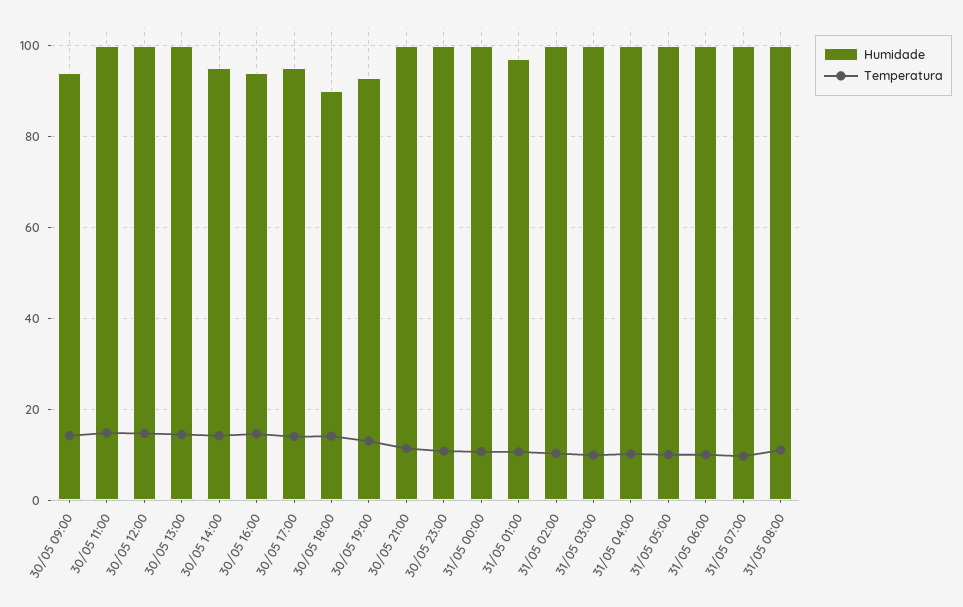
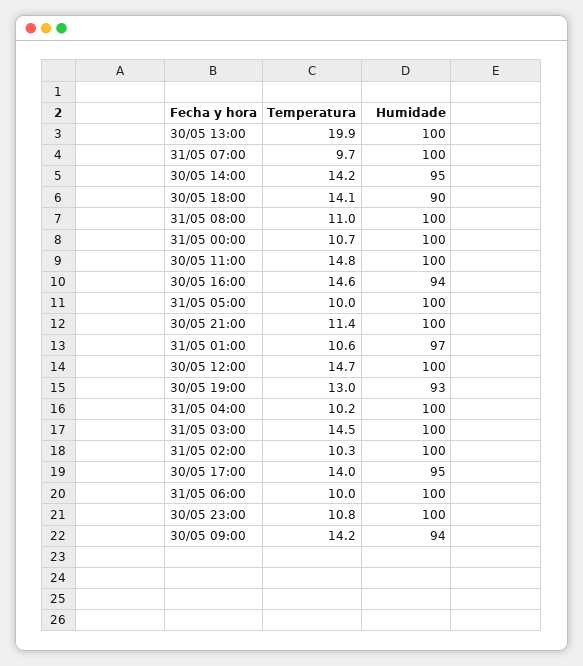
Temperatura, 30/05 13:00: 14 -> 19.9
Temperatura, 31/05 03:00: 10 -> 14.5

